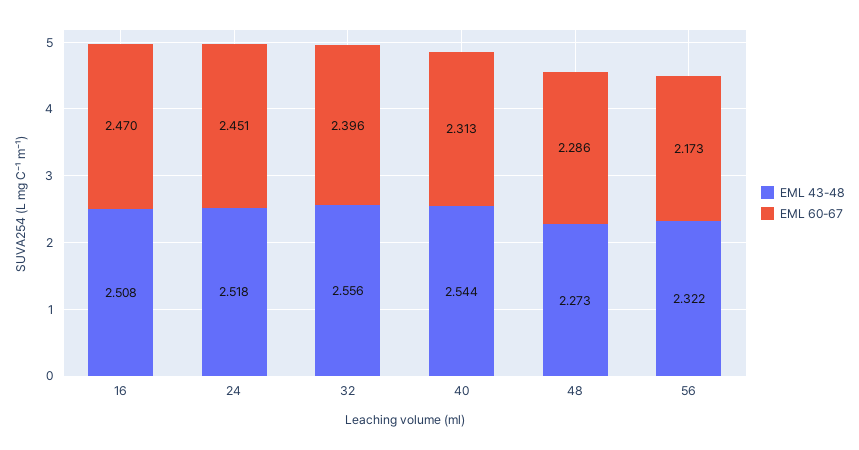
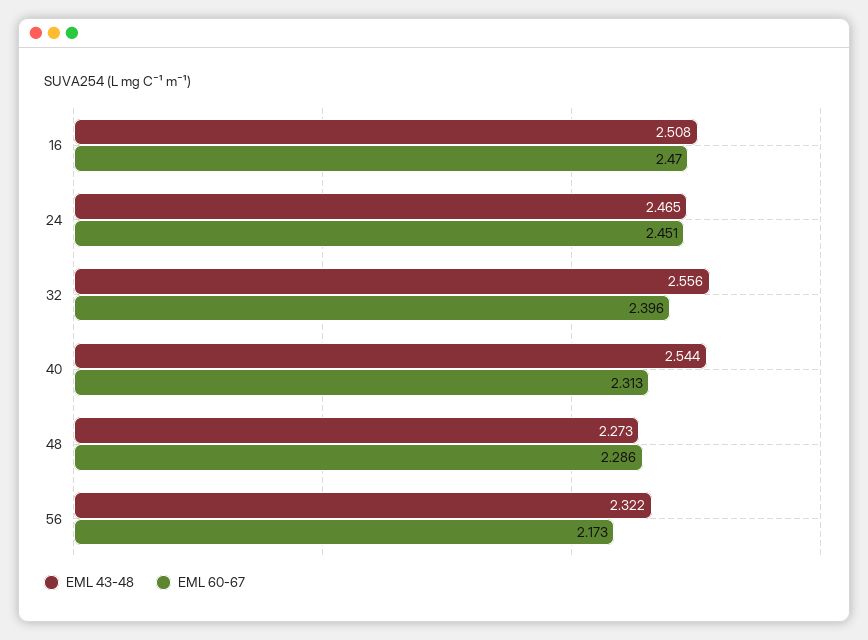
EML 43-48, 24: 2.518 -> 2.465

